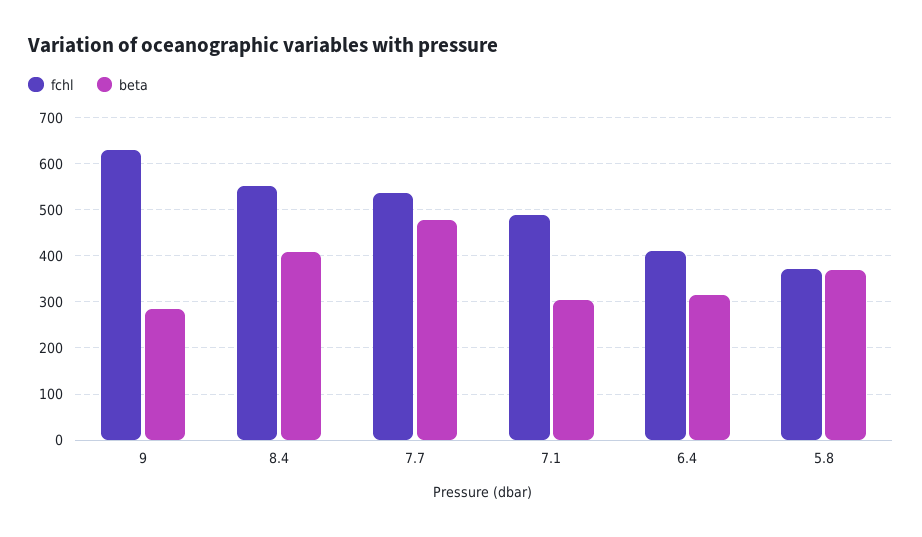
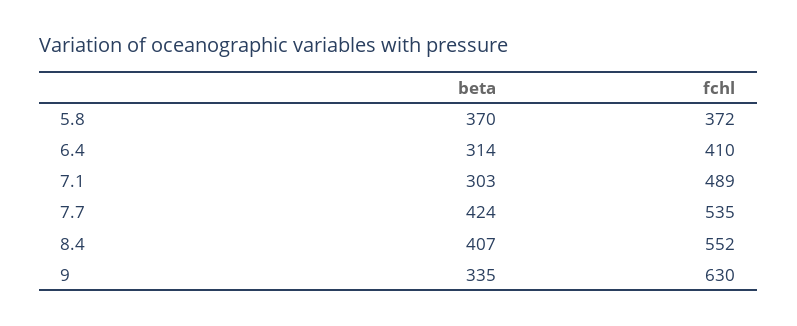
beta, 9: 280 -> 335
beta, 7.7: 480 -> 424

